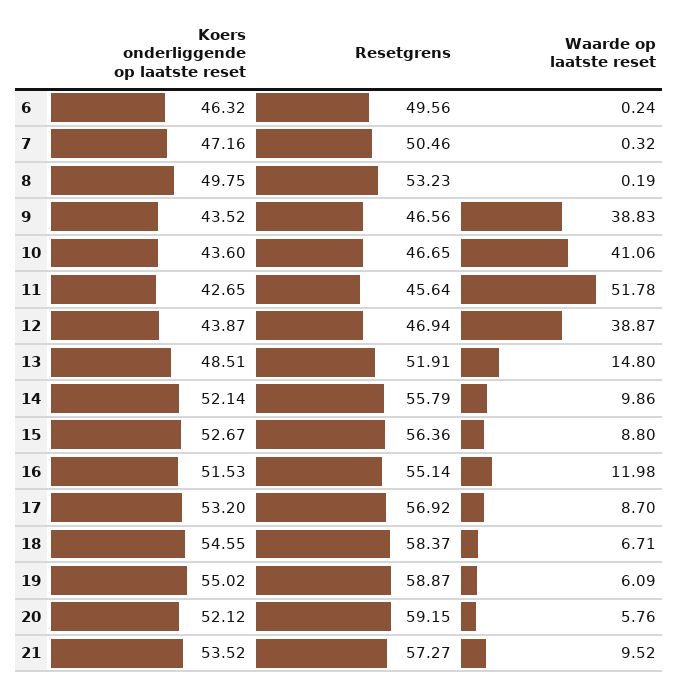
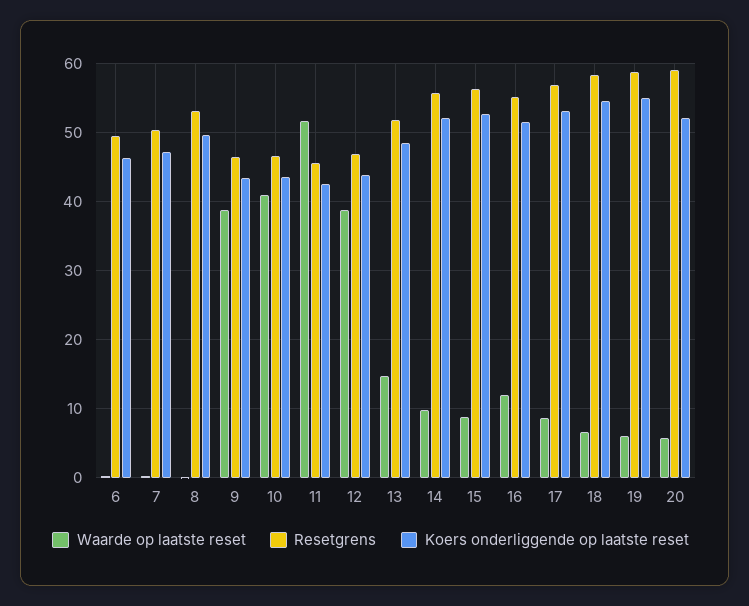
Koers onderliggende op laatste reset, 21: 53.52 -> none
Resetgrens, 21: 57.27 -> none
Waarde op laatste reset, 21: 9.52 -> none

